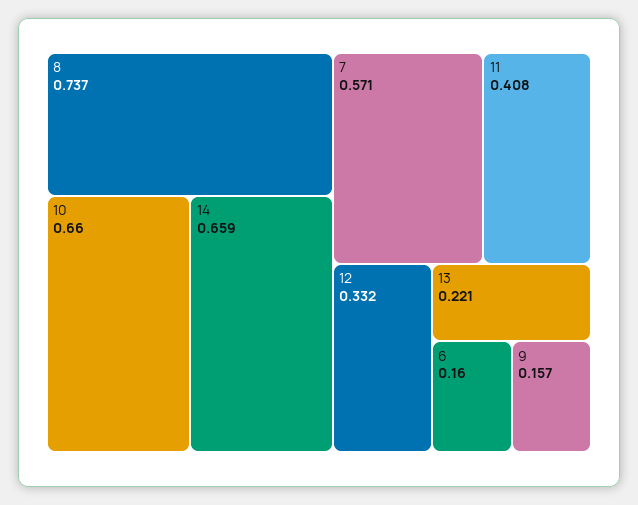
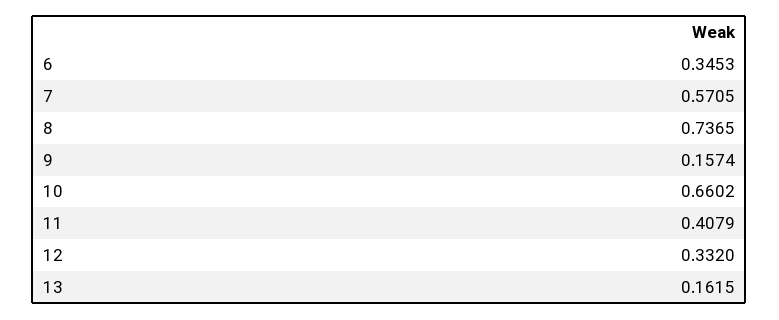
14: 0.659 -> none
13: 0.221 -> 0.1615
6: 0.16 -> 0.3453

